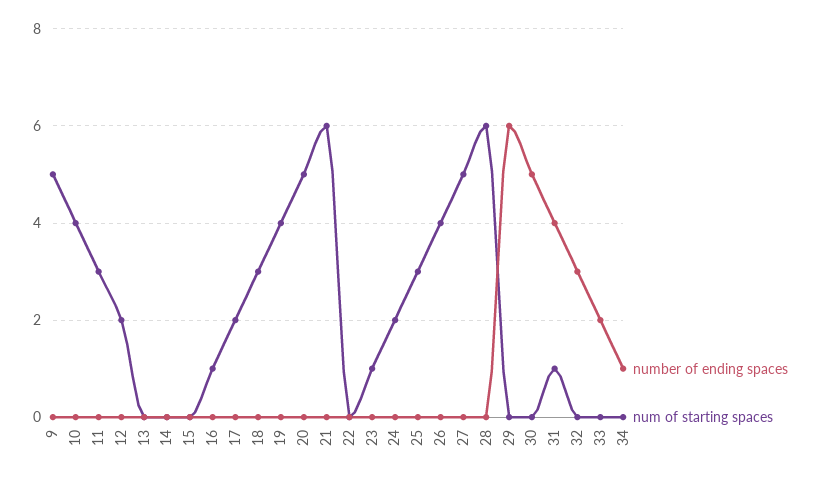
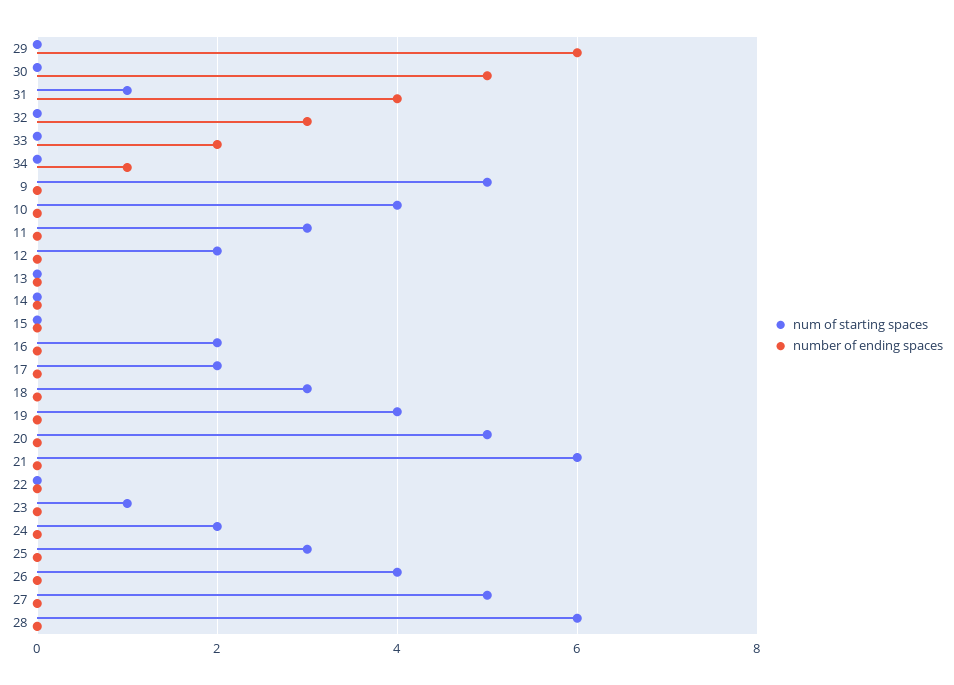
num of starting spaces, 16: 1 -> 2

